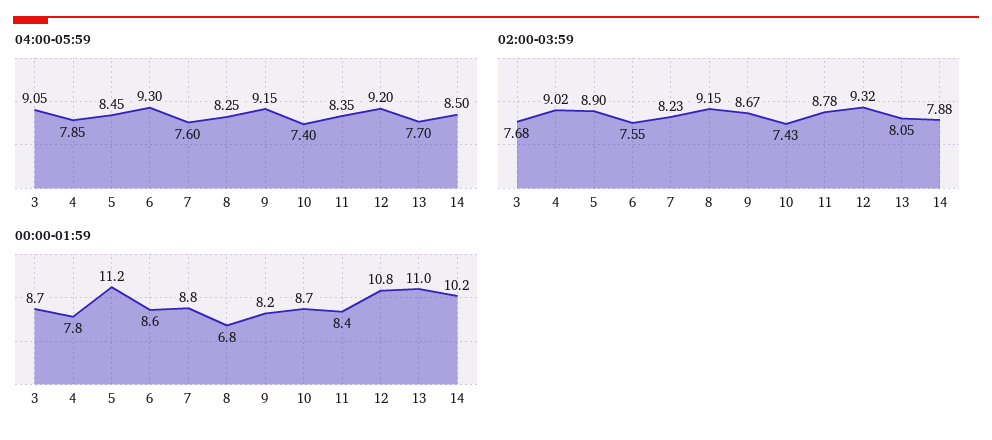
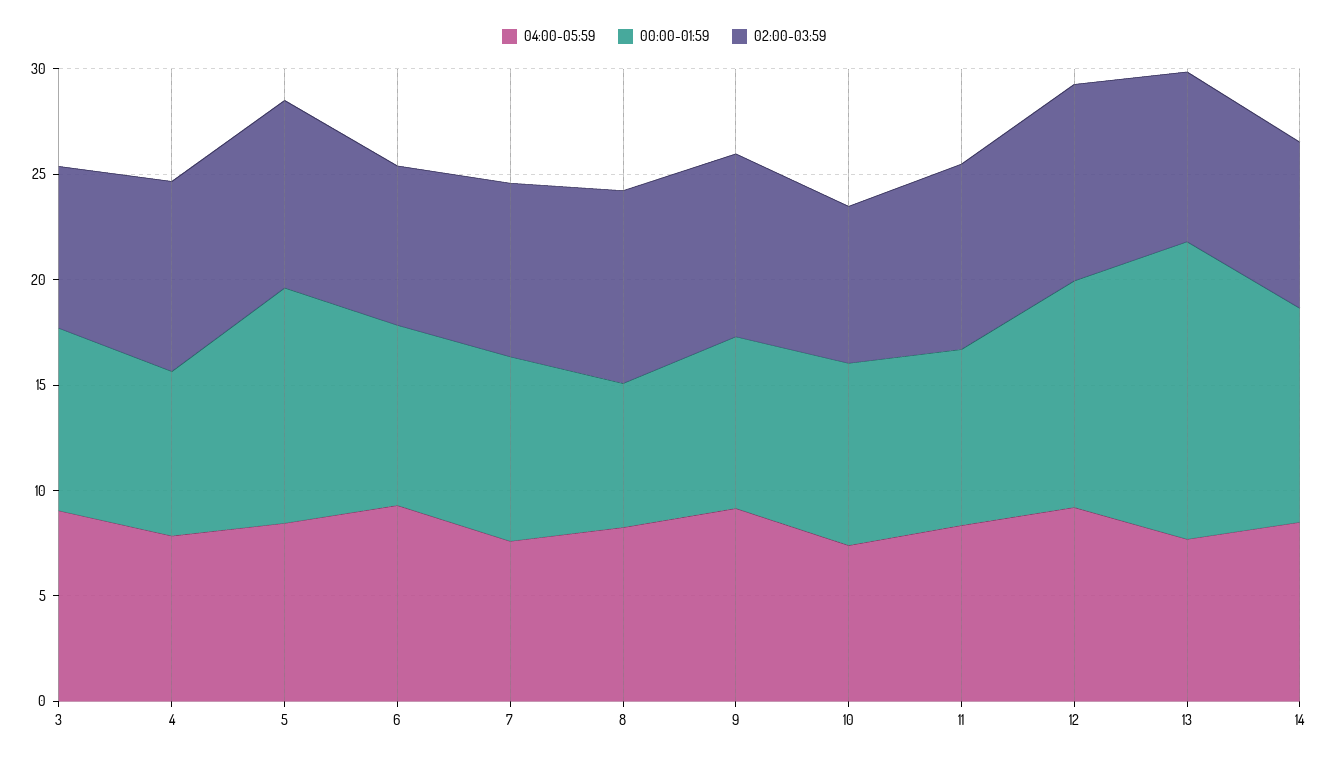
00:00-01:59, 13: 11 -> 14

